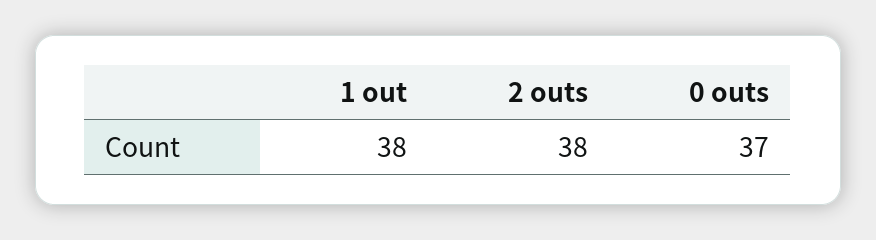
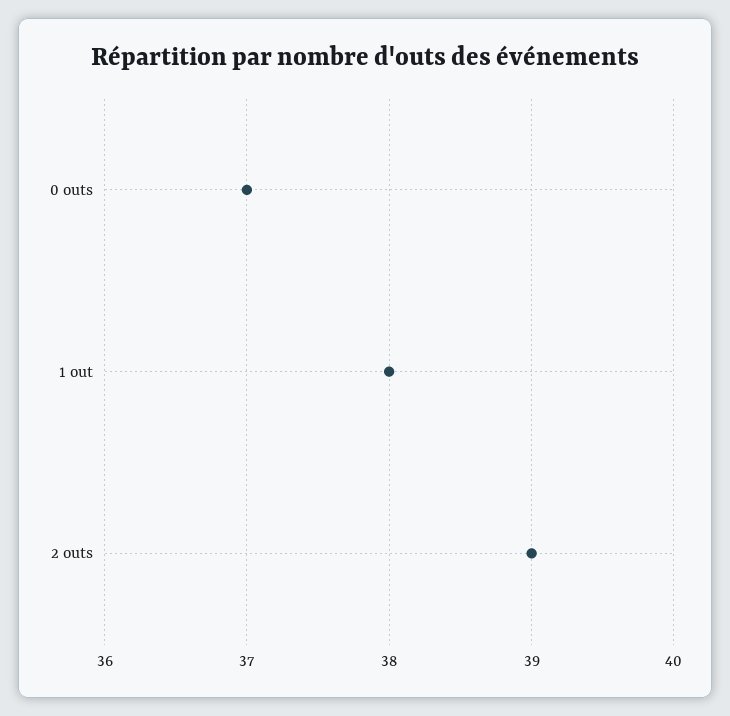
2 outs: 38 -> 39

